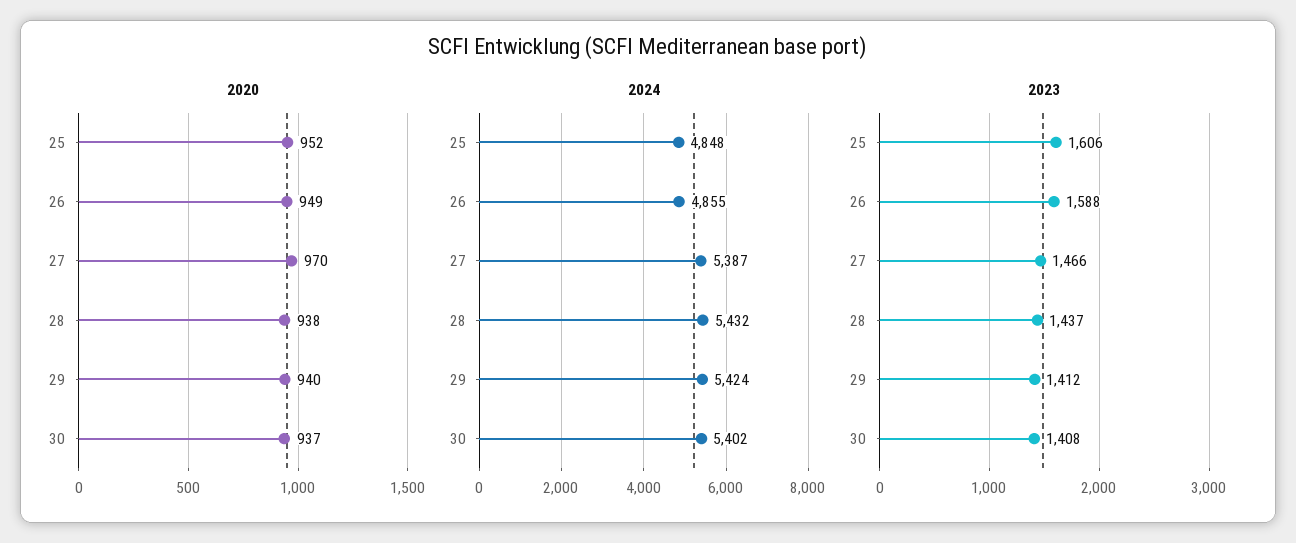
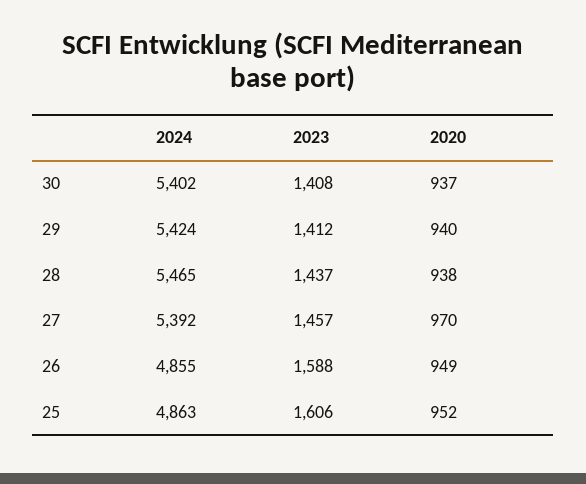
2024, 25: 4848 -> 4863
2024, 27: 5387 -> 5392
2024, 28: 5432 -> 5465
2023, 27: 1466 -> 1457

